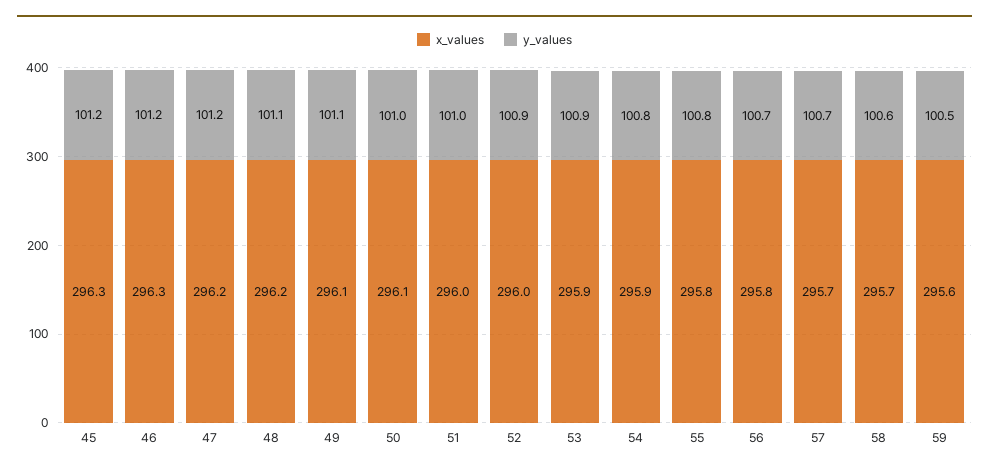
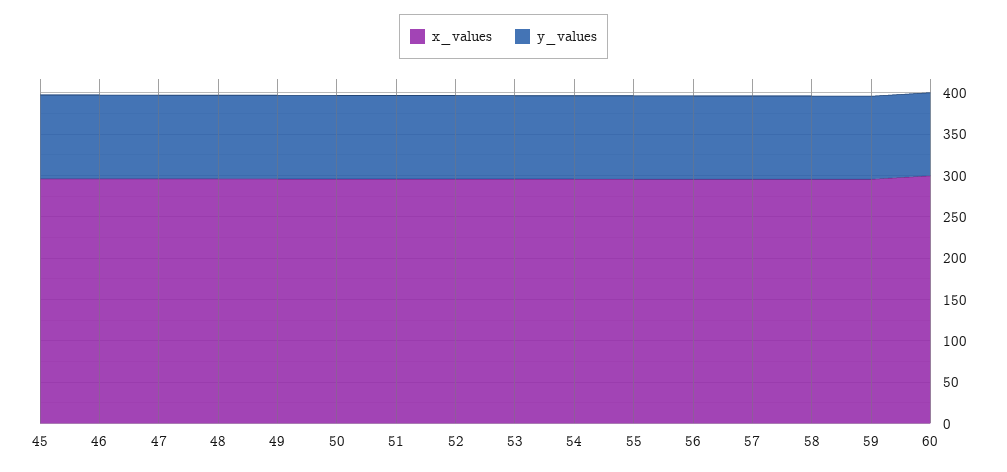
x_values, 60: none -> 300
y_values, 60: none -> 100

